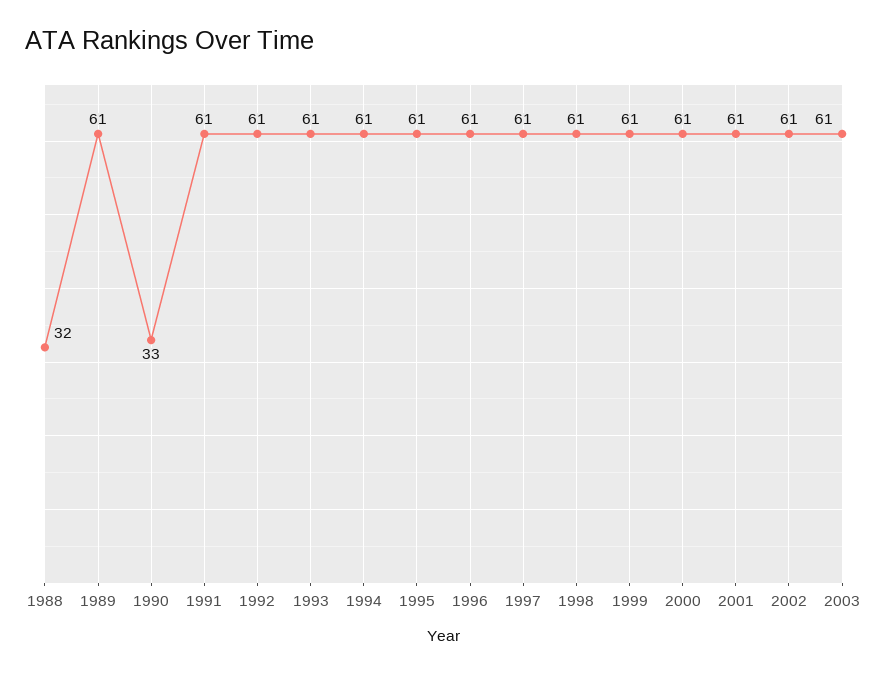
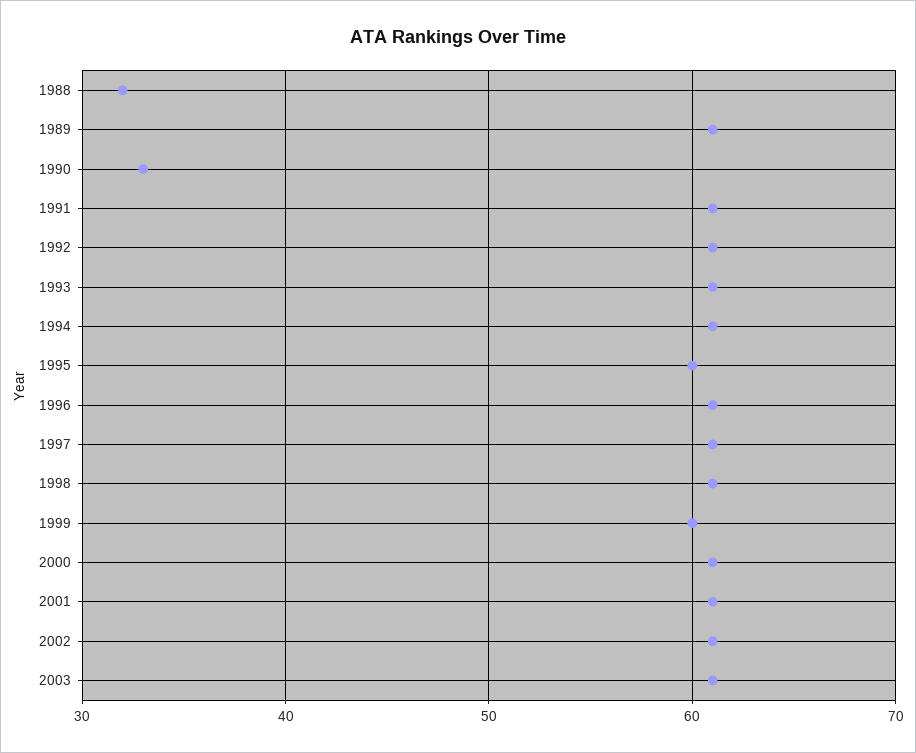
1995: 61 -> 60
1999: 61 -> 60

